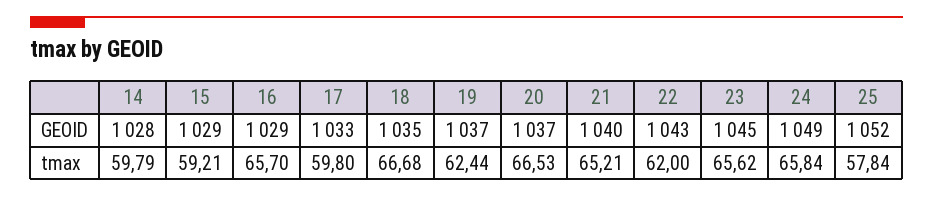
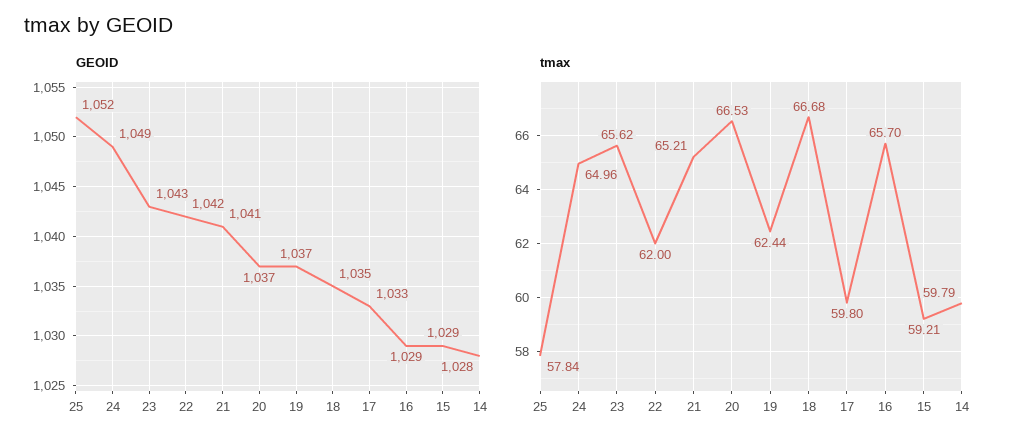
GEOID, 21: 1040 -> 1041
GEOID, 22: 1043 -> 1042
GEOID, 23: 1045 -> 1043
tmax, 24: 65.84 -> 64.96

